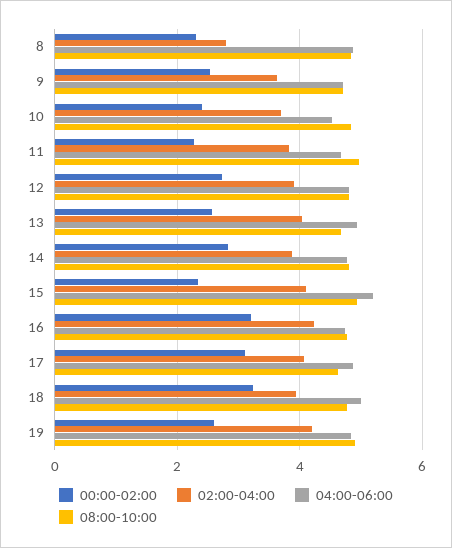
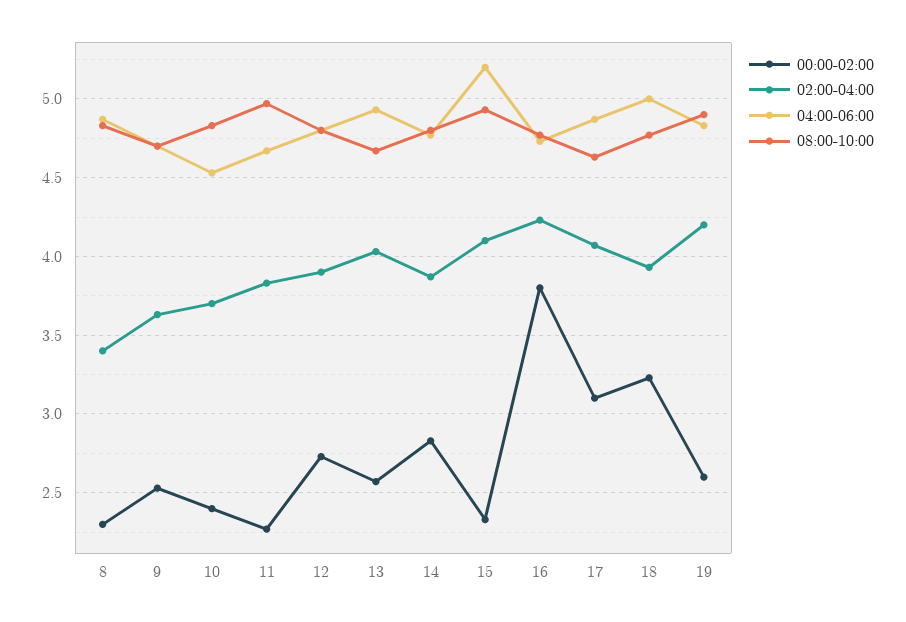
02:00-04:00, 8: 2.8 -> 3.4
00:00-02:00, 16: 3.2 -> 3.8

